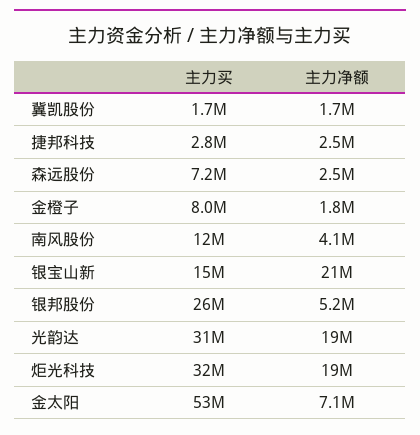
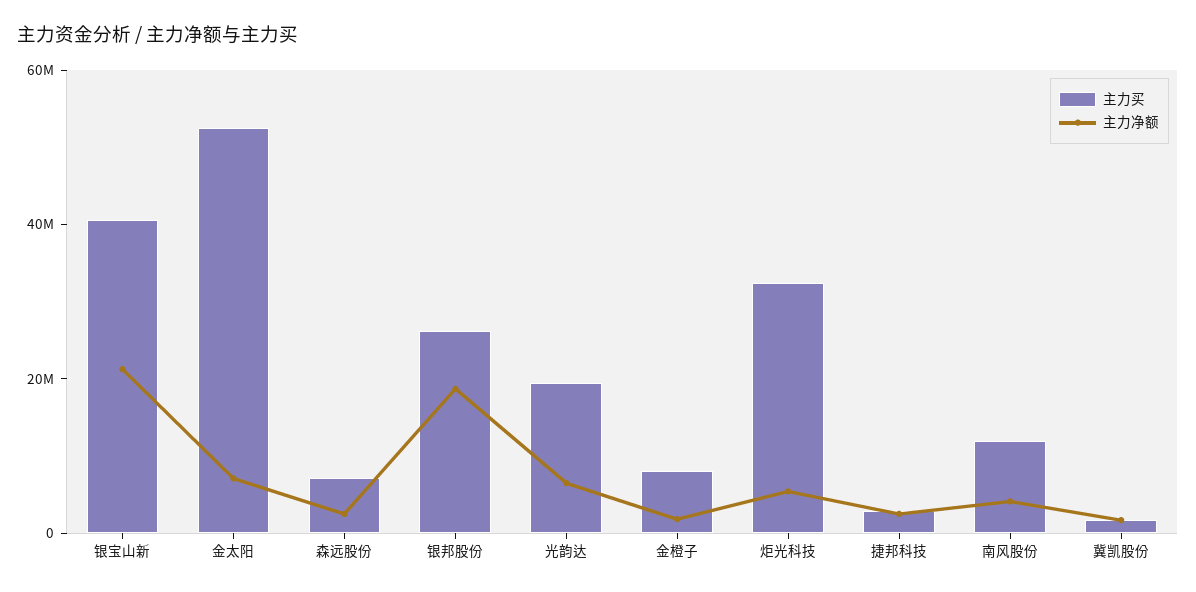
主力买, 银宝山新: 15000000 -> 40000000
主力净额, 银邦股份: 5200000 -> 20000000
主力买, 光韵达: 31000000 -> 20000000
主力净额, 光韵达: 19000000 -> 5000000
主力净额, 炬光科技: 19000000 -> 5000000

